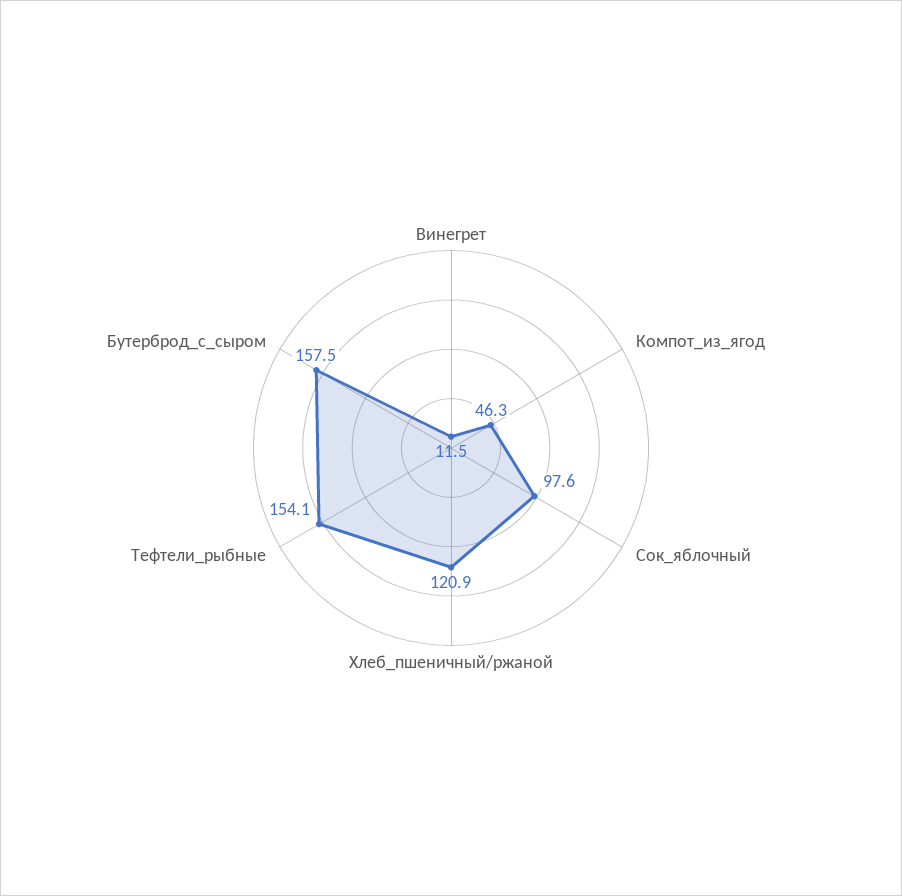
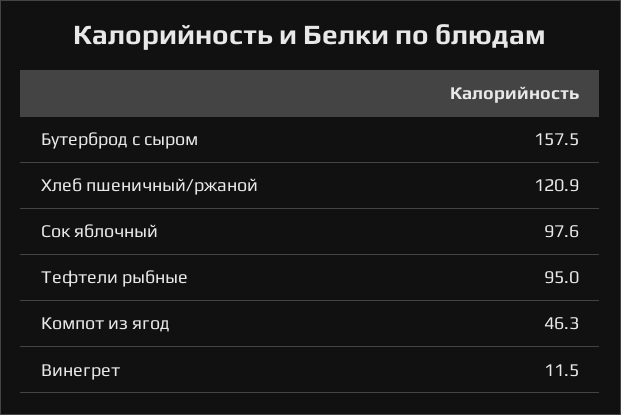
Тефтели_рыбные: 154.1 -> 95

